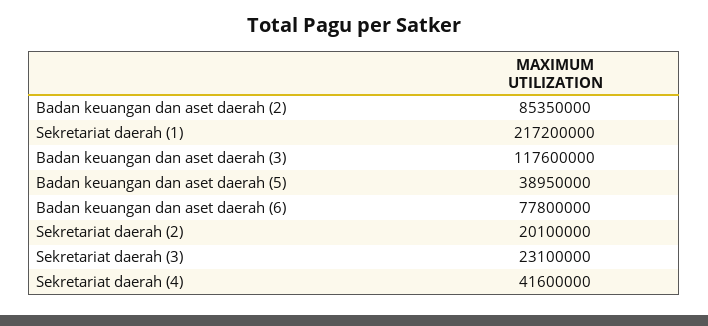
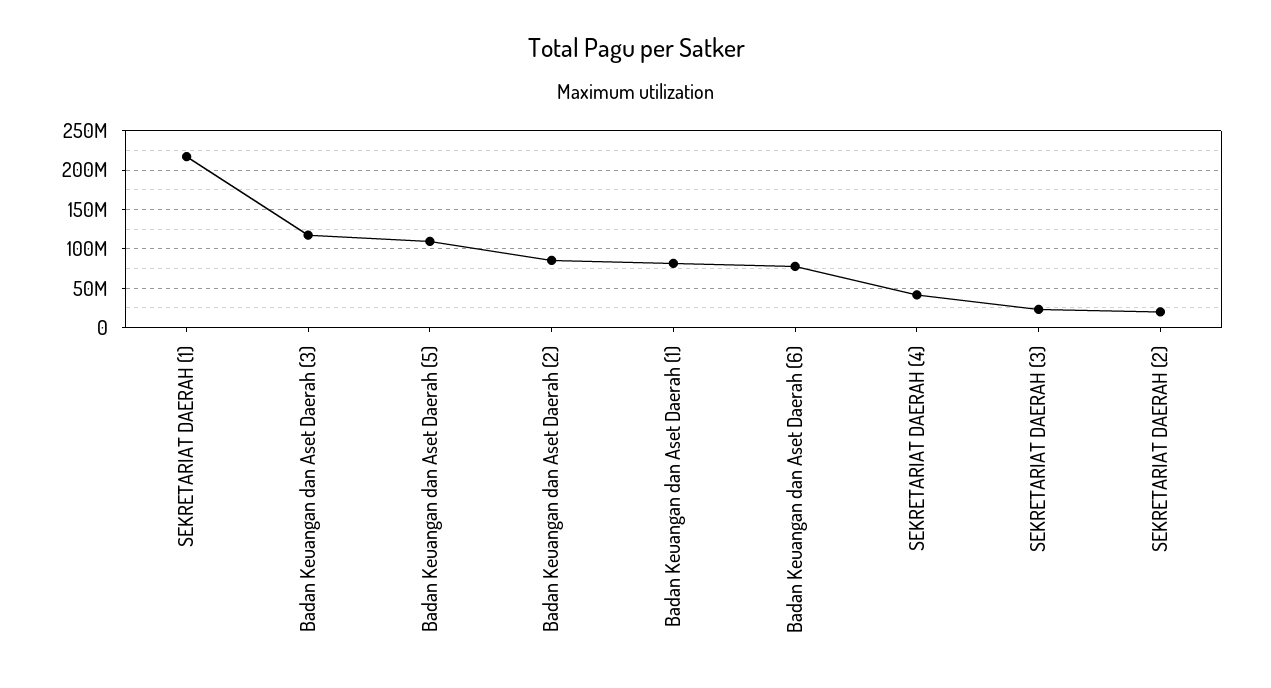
Badan keuangan dan aset daerah (5): 38950000 -> 110000000
Badan Keuangan dan Aset Daerah (1): none -> 80000000

